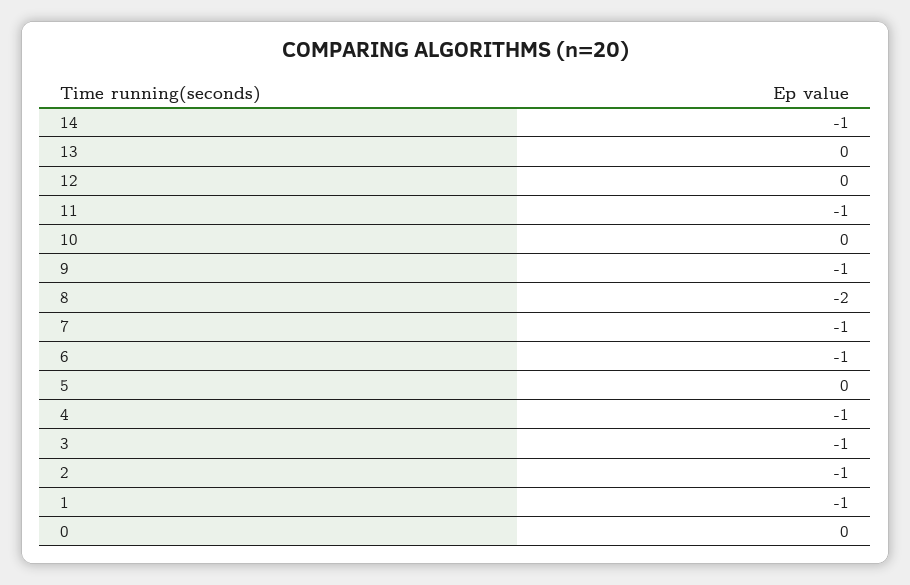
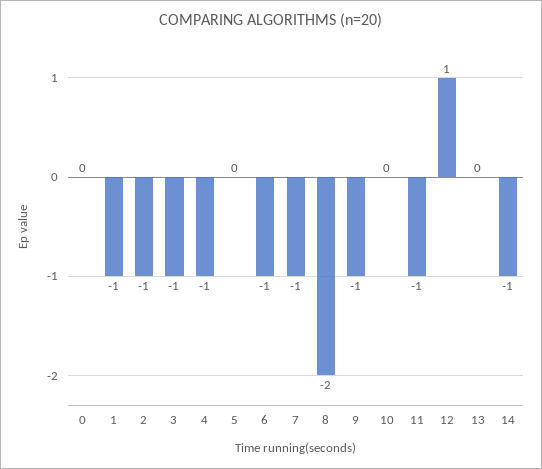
12: 0 -> 1

